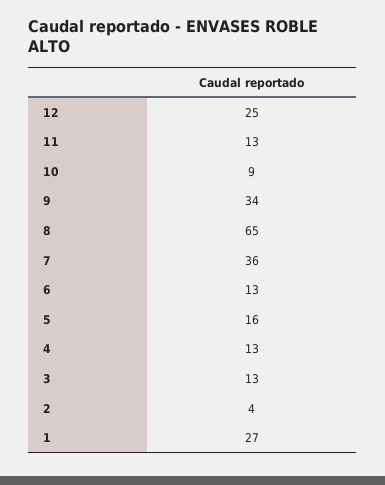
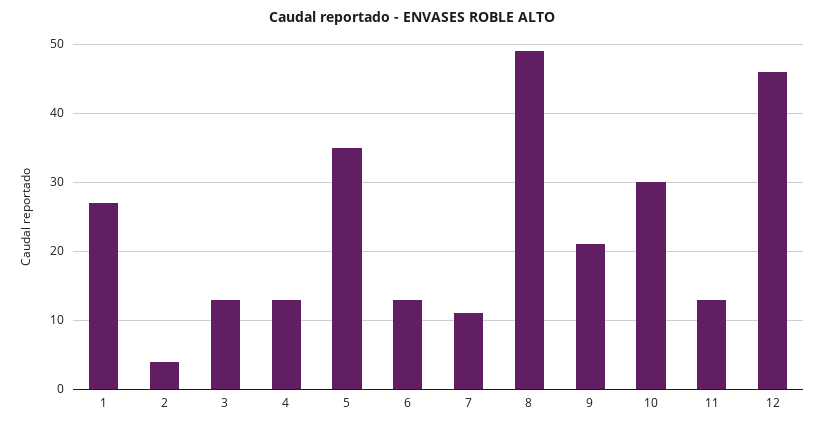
12: 25 -> 46
10: 9 -> 30
9: 34 -> 21
8: 65 -> 49
7: 36 -> 11
5: 16 -> 35

